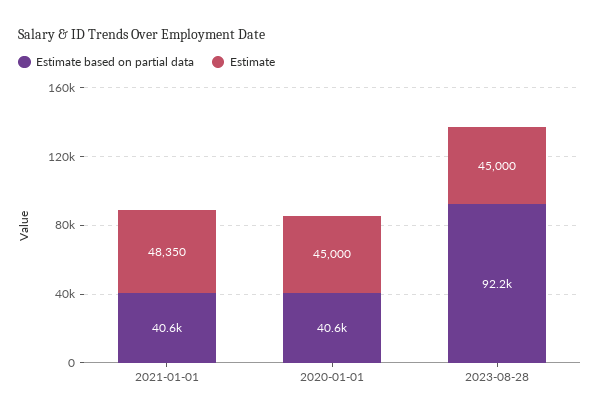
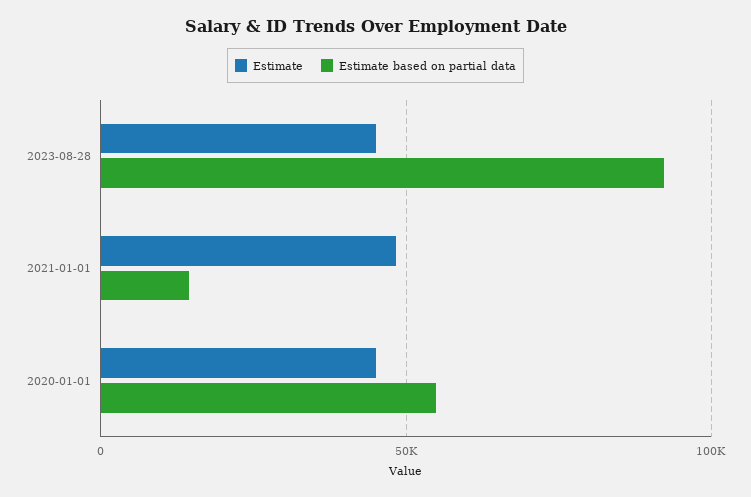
Estimate based on partial data, 2021-01-01: 40600 -> 15000
Estimate based on partial data, 2020-01-01: 40600 -> 55000

